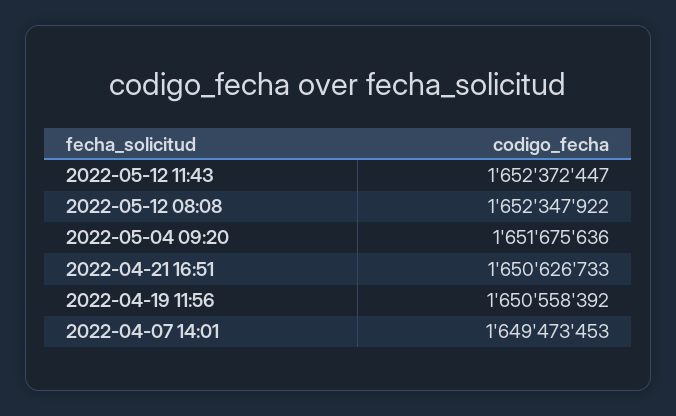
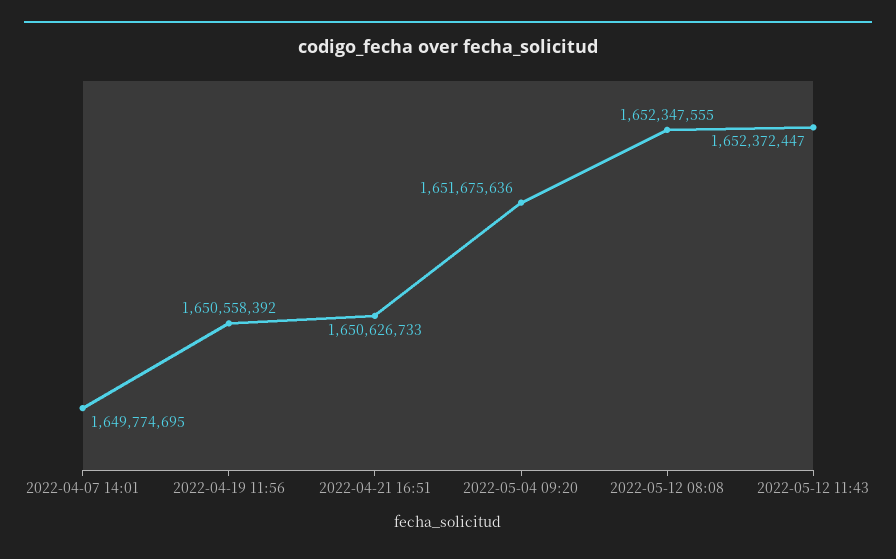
2022-05-12 08:08: 1652347922 -> 1652347555
2022-04-07 14:01: 1649473453 -> 1649774695

